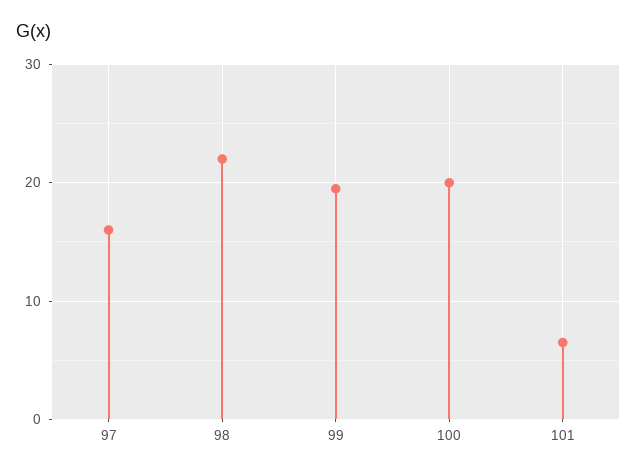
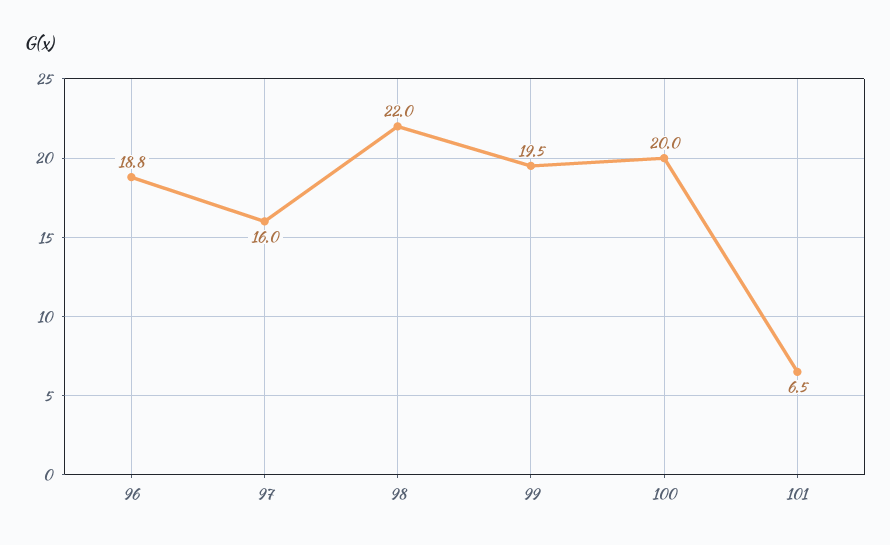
96: none -> 18.8

